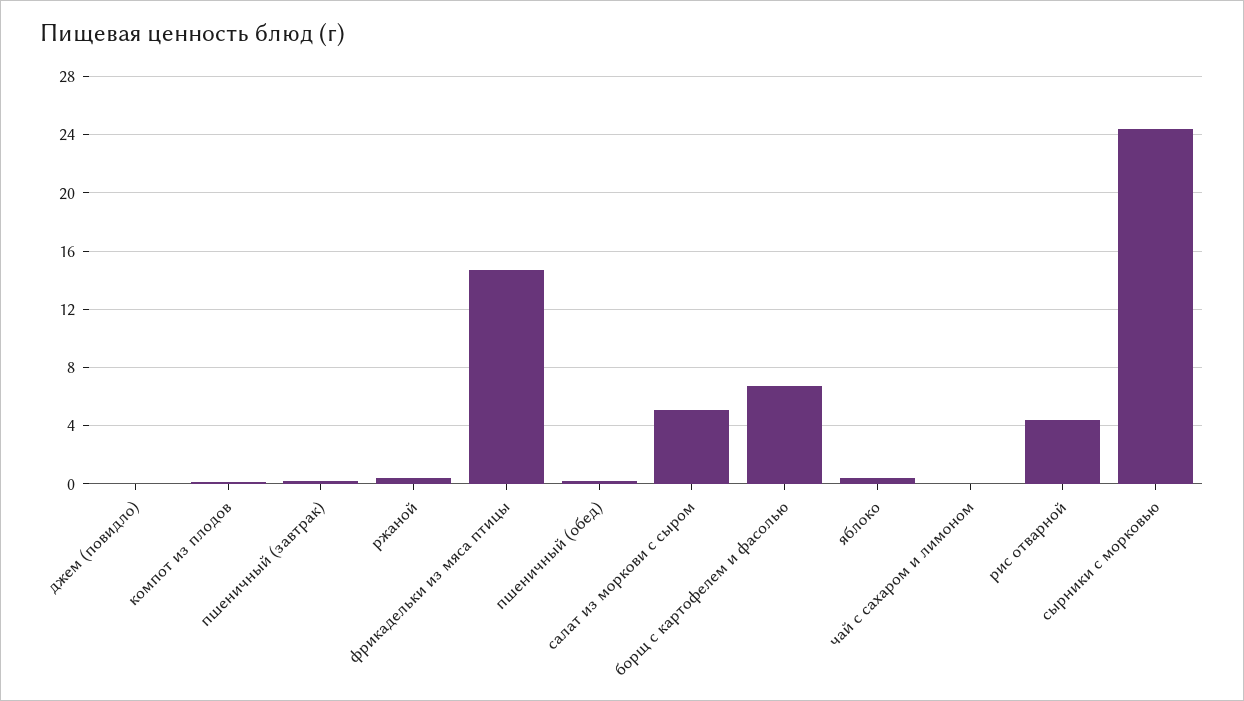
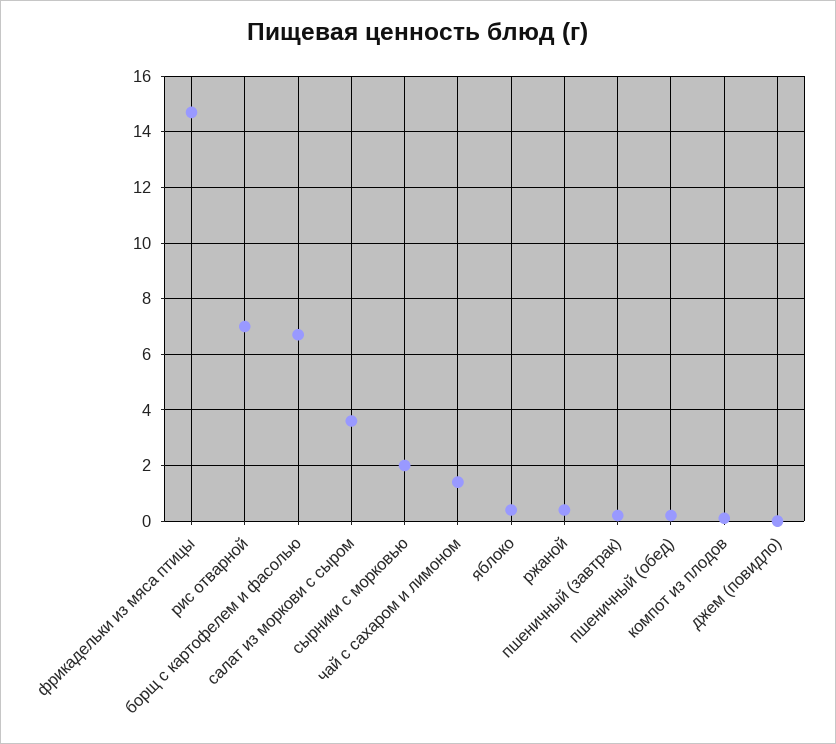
салат из моркови с сыром: 5 -> 3.5
чай с сахаром и лимоном: 0 -> 1.5
рис отварной: 4.5 -> 7
сырники с морковью: 24.5 -> 2

